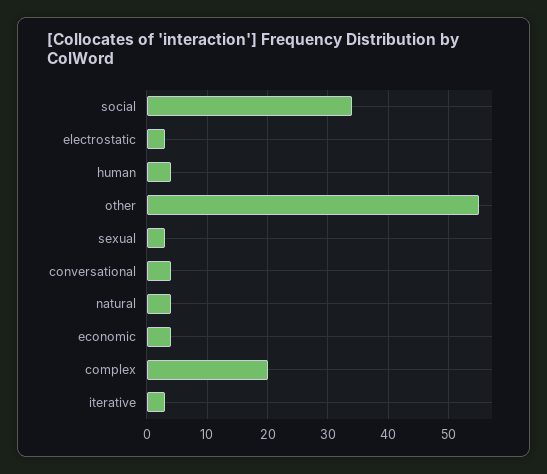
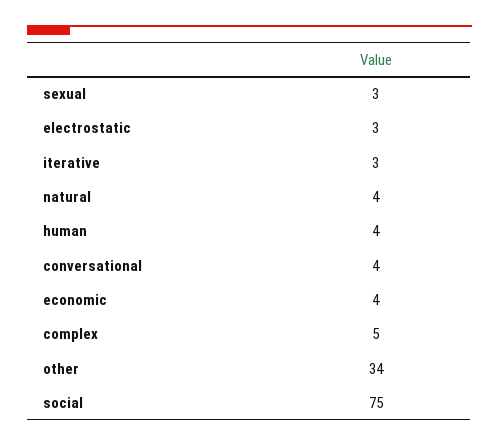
social: 34 -> 75
other: 55 -> 34
complex: 20 -> 5

